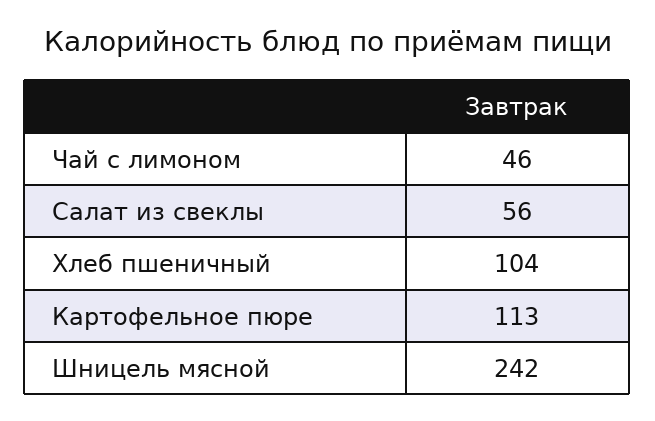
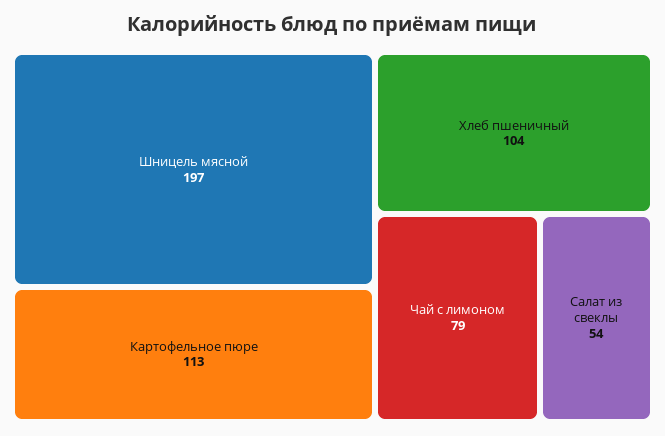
Чай с лимоном: 46 -> 79
Салат из свеклы: 56 -> 54
Шницель мясной: 242 -> 197

